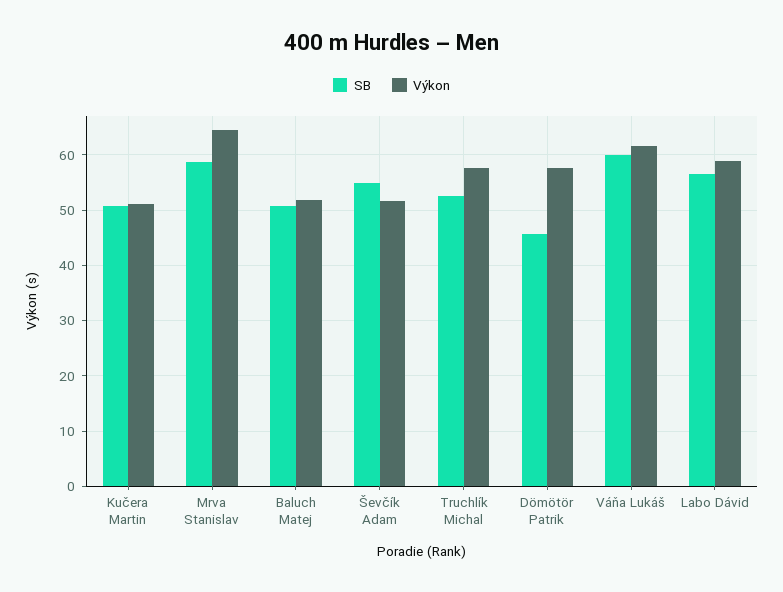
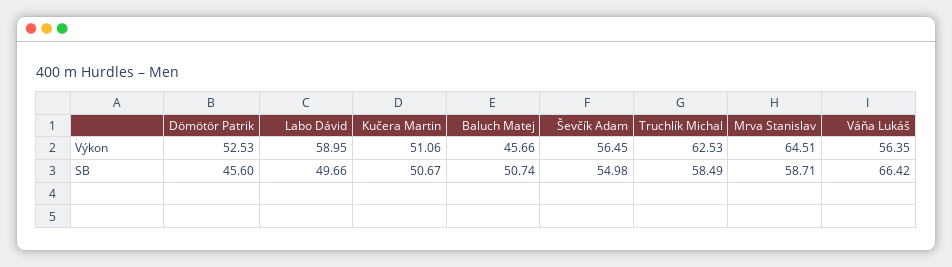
Výkon, Baluch Matej: 52 -> 45.66
Výkon, Ševčík Adam: 52 -> 56.45
SB, Truchlík Michal: 52 -> 58.49
Výkon, Truchlík Michal: 58 -> 62.53
Výkon, Dömötör Patrik: 58 -> 52.53
SB, Váňa Lukáš: 60 -> 66.42
Výkon, Váňa Lukáš: 62 -> 56.35
SB, Labo Dávid: 56 -> 49.66

